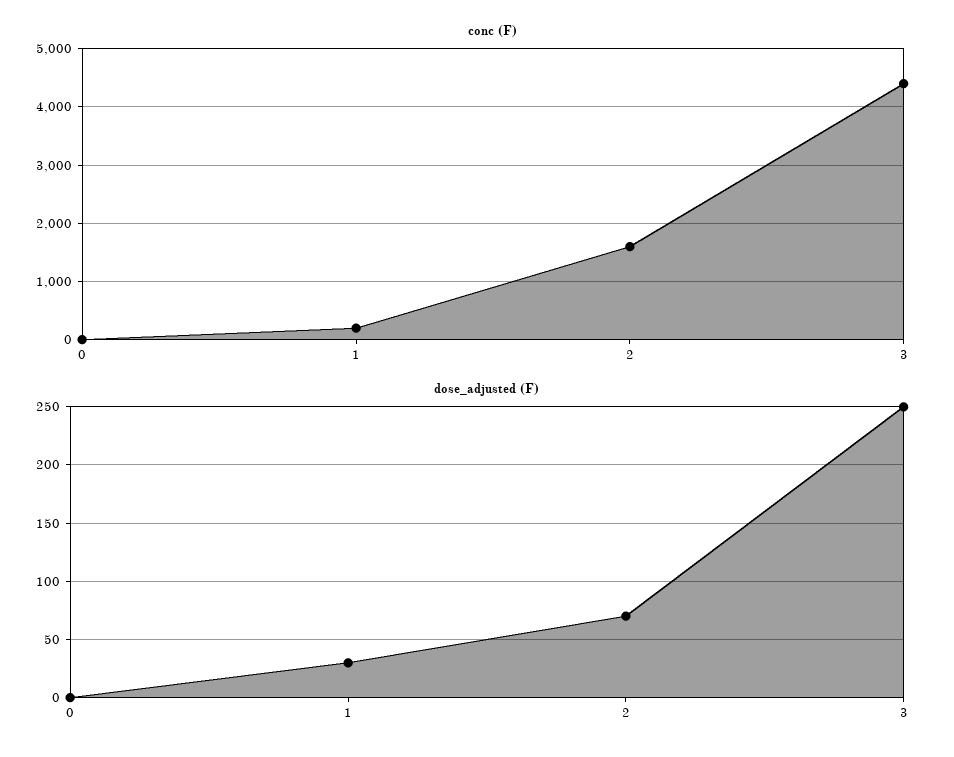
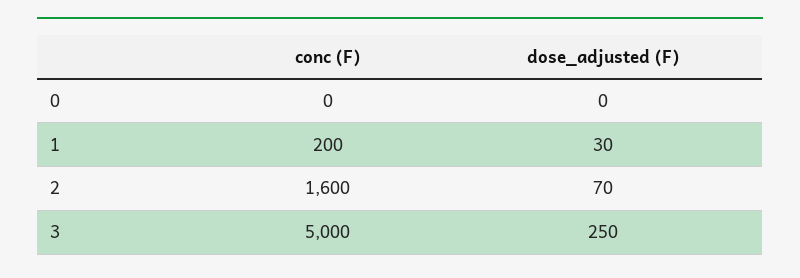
conc (F), 3: 4400 -> 5000

